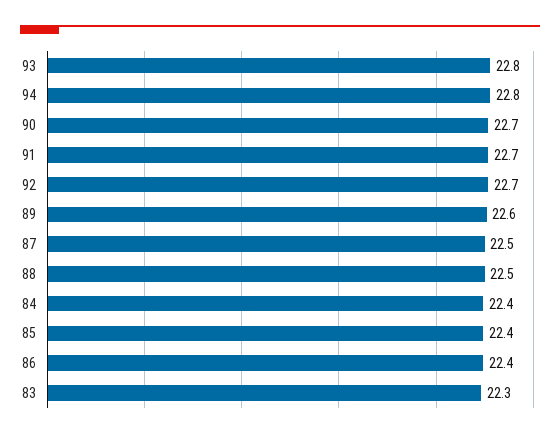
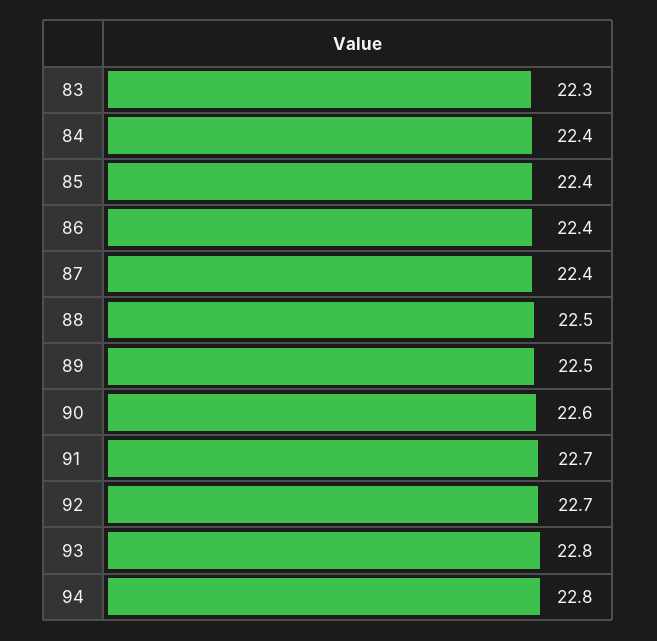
90: 22.7 -> 22.6
89: 22.6 -> 22.5
87: 22.5 -> 22.4

